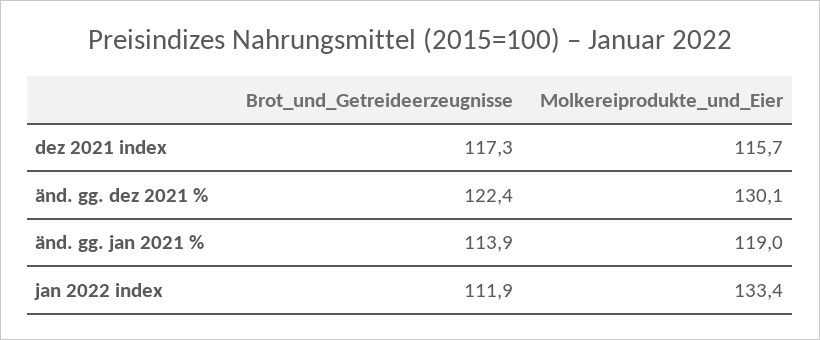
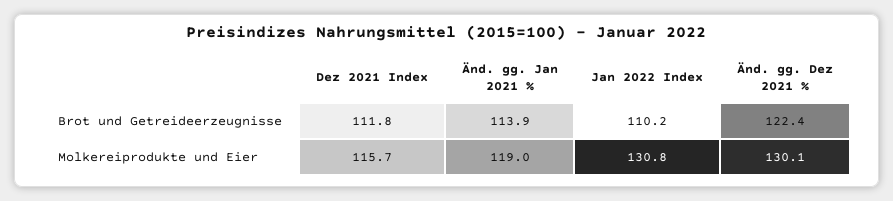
Brot_und_Getreideerzeugnisse, dez 2021 index: 117.3 -> 111.8
Brot_und_Getreideerzeugnisse, jan 2022 index: 111.9 -> 110.2
Molkereiprodukte_und_Eier, jan 2022 index: 133.4 -> 130.8

